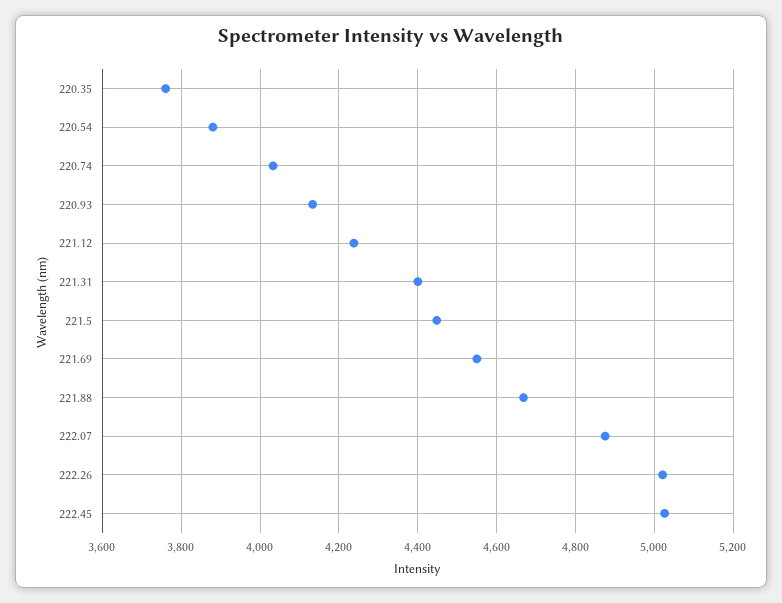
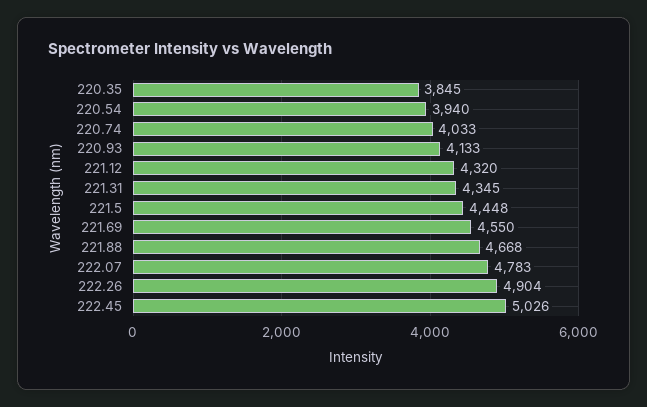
220.35: 3760 -> 3845
220.54: 3880 -> 3940
221.12: 4240 -> 4320
221.31: 4400 -> 4345
222.07: 4880 -> 4783
222.26: 5020 -> 4904

